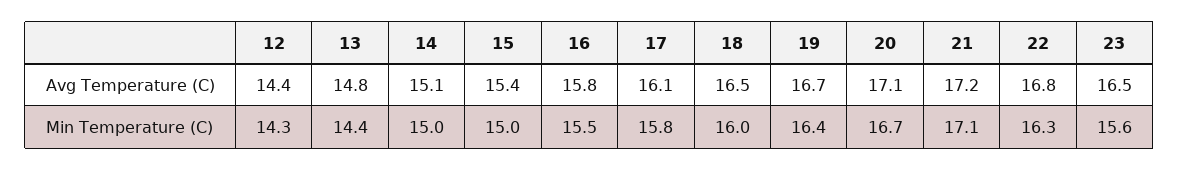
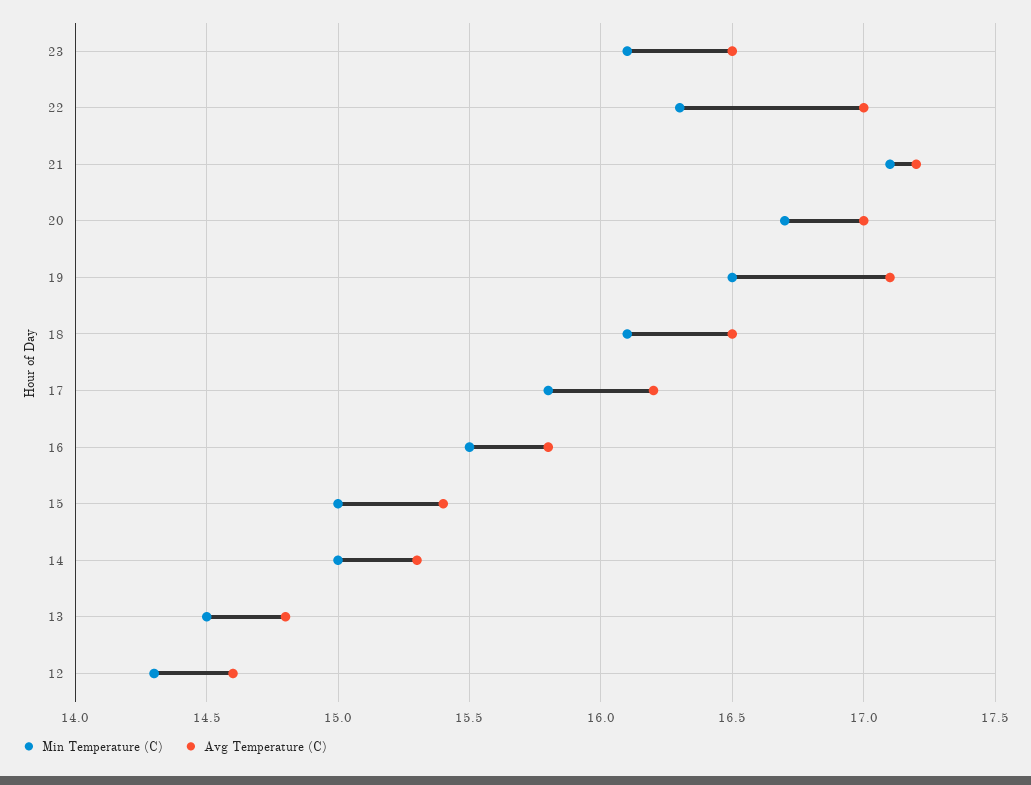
Avg Temperature (C), 12: 14.4 -> 14.6
Avg Temperature (C), 14: 15.1 -> 15.3
Avg Temperature (C), 17: 16.1 -> 16.2
Avg Temperature (C), 19: 16.7 -> 17.1
Avg Temperature (C), 20: 17.1 -> 17
Avg Temperature (C), 22: 16.8 -> 17
Min Temperature (C), 13: 14.4 -> 14.5
Min Temperature (C), 18: 16 -> 16.1
Min Temperature (C), 19: 16.4 -> 16.5
Min Temperature (C), 23: 15.6 -> 16.1

